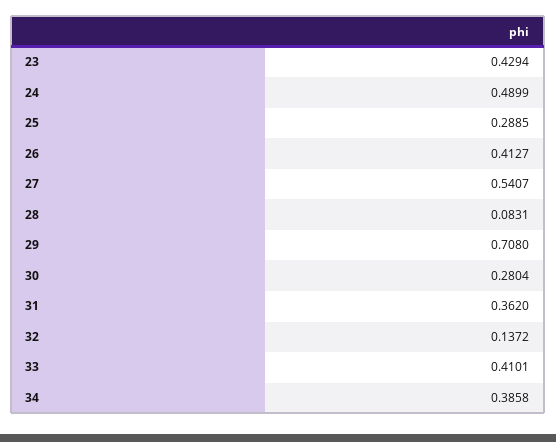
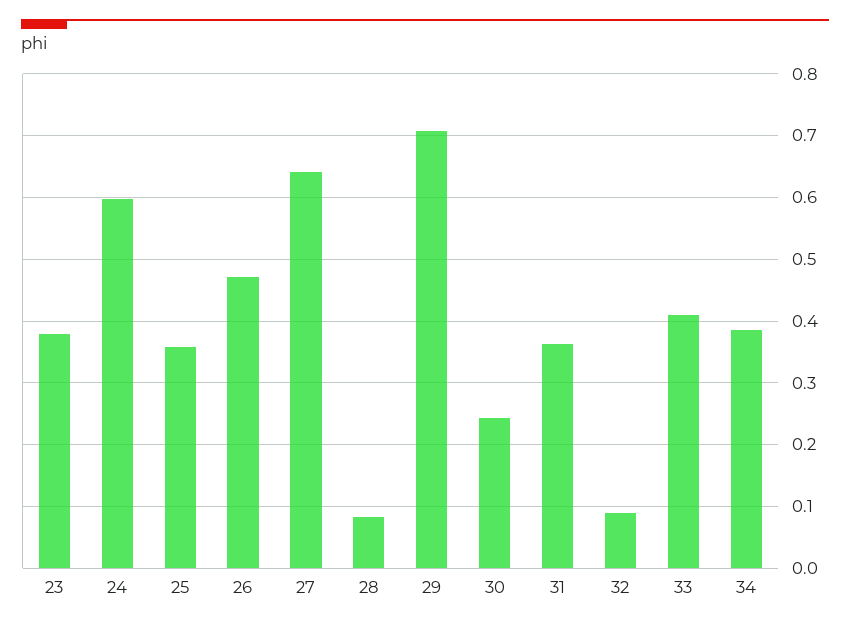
23: 0.4294 -> 0.38
24: 0.4899 -> 0.6
25: 0.2885 -> 0.36
26: 0.4127 -> 0.47
27: 0.5407 -> 0.64
30: 0.2804 -> 0.24
32: 0.1372 -> 0.09

